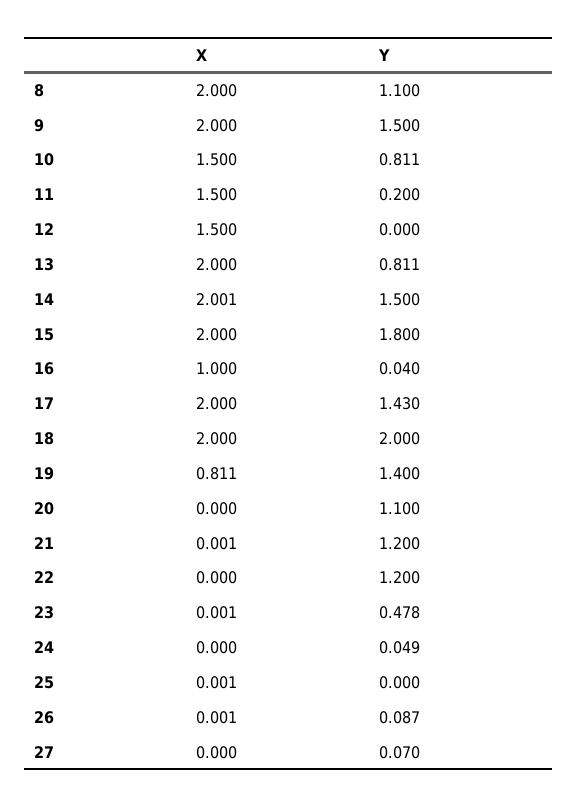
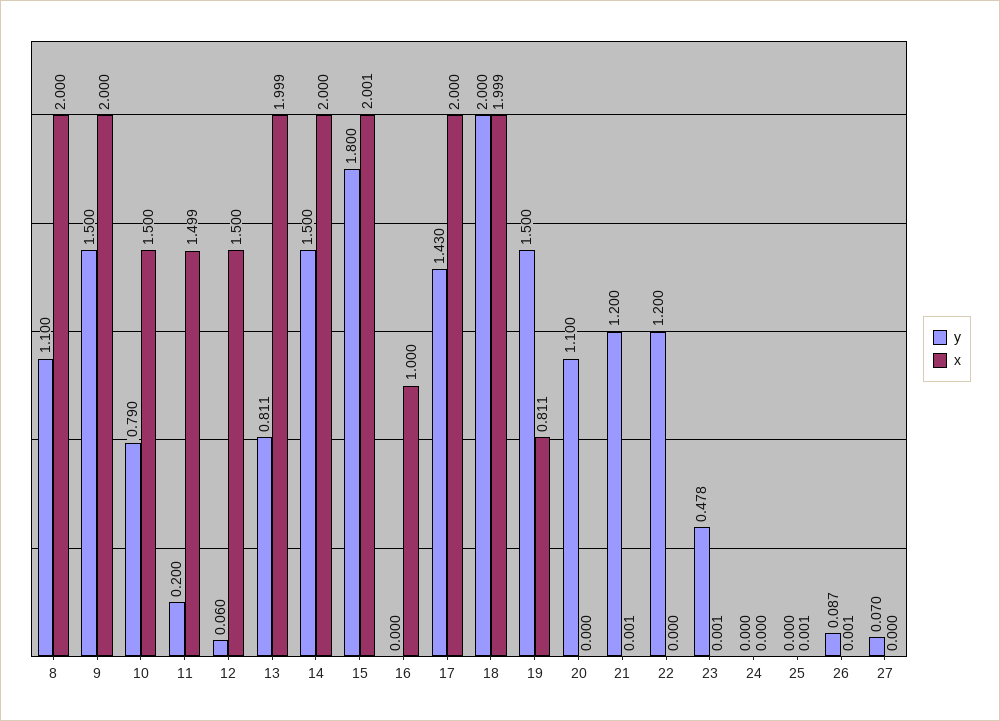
Y, 10: 0.811 -> 0.79
X, 11: 1.5 -> 1.499
Y, 12: 0 -> 0.06
X, 13: 2 -> 1.999
X, 14: 2.001 -> 2
X, 15: 2 -> 2.001
Y, 16: 0.04 -> 0
X, 18: 2 -> 1.999
Y, 19: 1.4 -> 1.5
Y, 24: 0.049 -> 0

